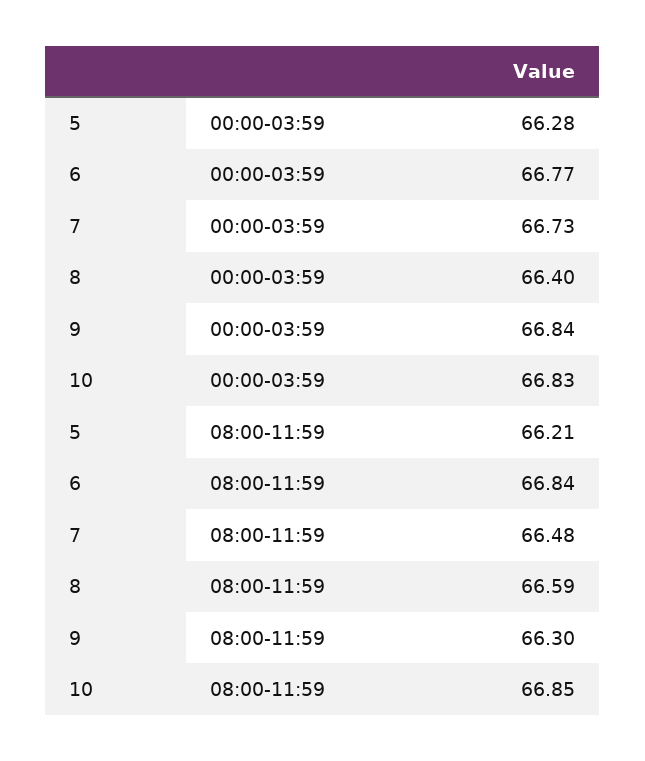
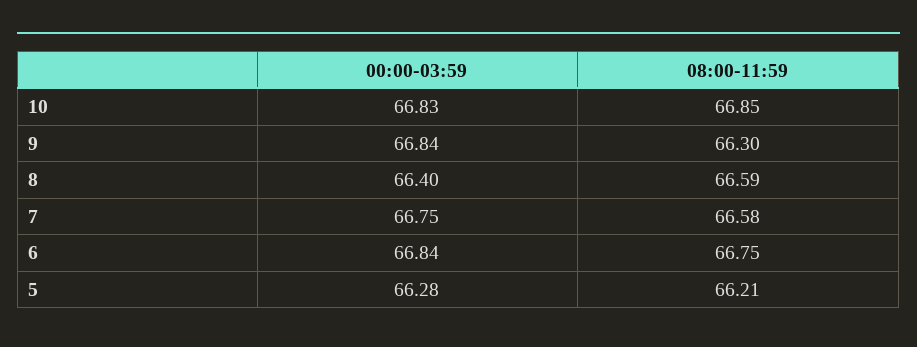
6, 00:00-03:59: 66.77 -> 66.84
7, 00:00-03:59: 66.73 -> 66.75
6, 08:00-11:59: 66.84 -> 66.75
7, 08:00-11:59: 66.48 -> 66.58

